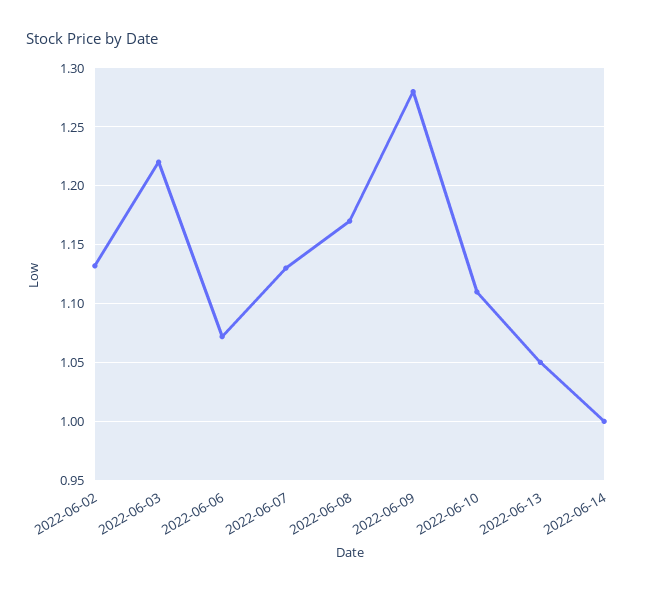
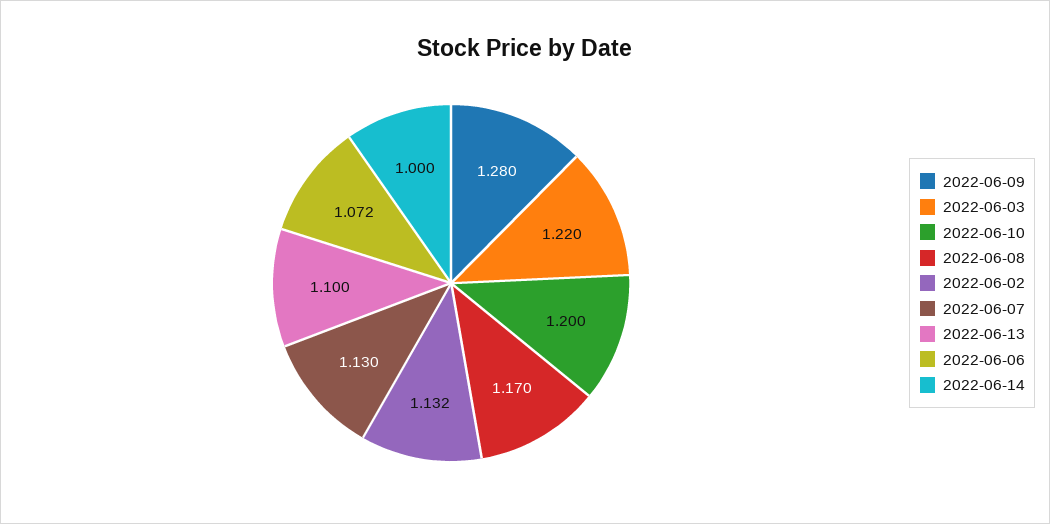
2022-06-10: 1.11 -> 1.2
2022-06-13: 1.05 -> 1.1

